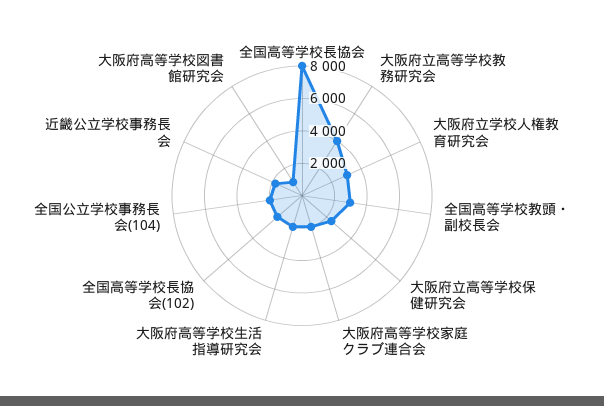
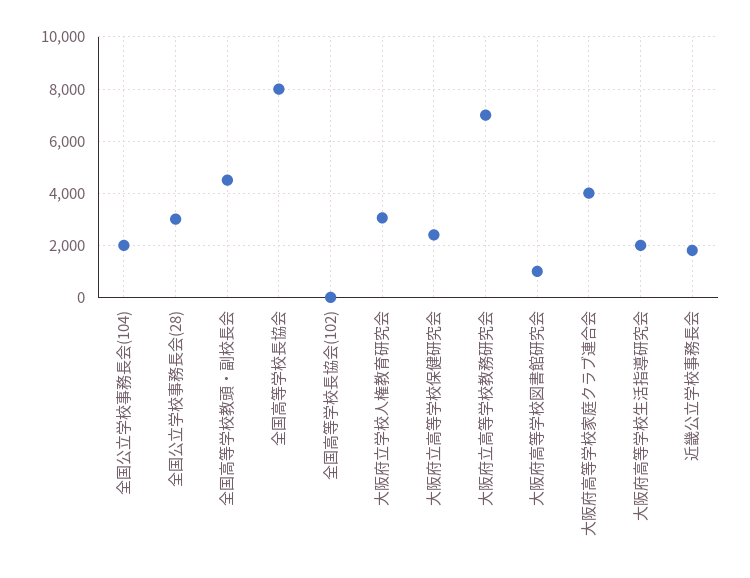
大阪府立高等学校教務研究会: 4000 -> 7000
全国高等学校教頭・副校長会: 3000 -> 4500
大阪府高等学校家庭クラブ連合会: 2000 -> 4000
全国高等学校長協会(102): 2000 -> 0
全国公立学校事務長会(28): none -> 3000

